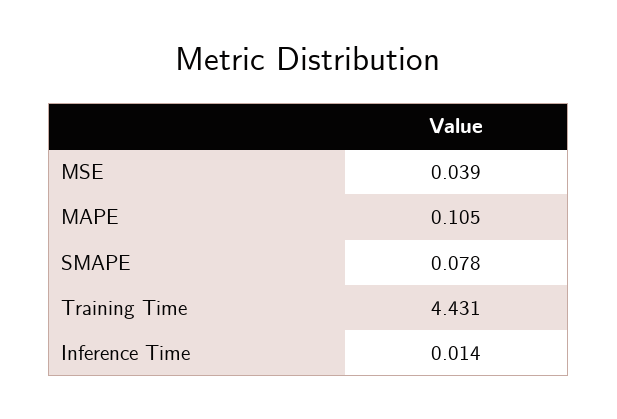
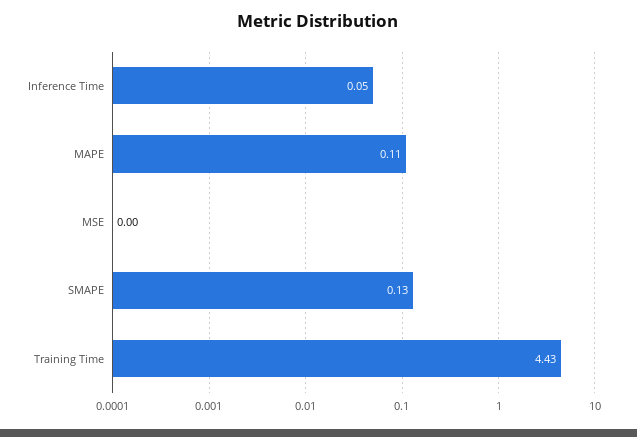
MSE: 0.039 -> 0
SMAPE: 0.078 -> 0.13
Inference Time: 0.014 -> 0.05

